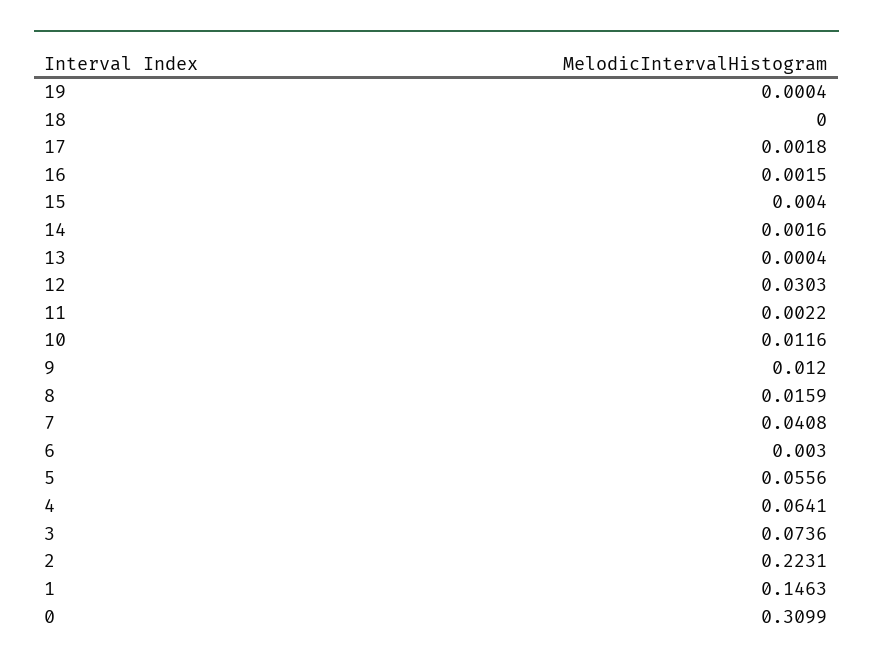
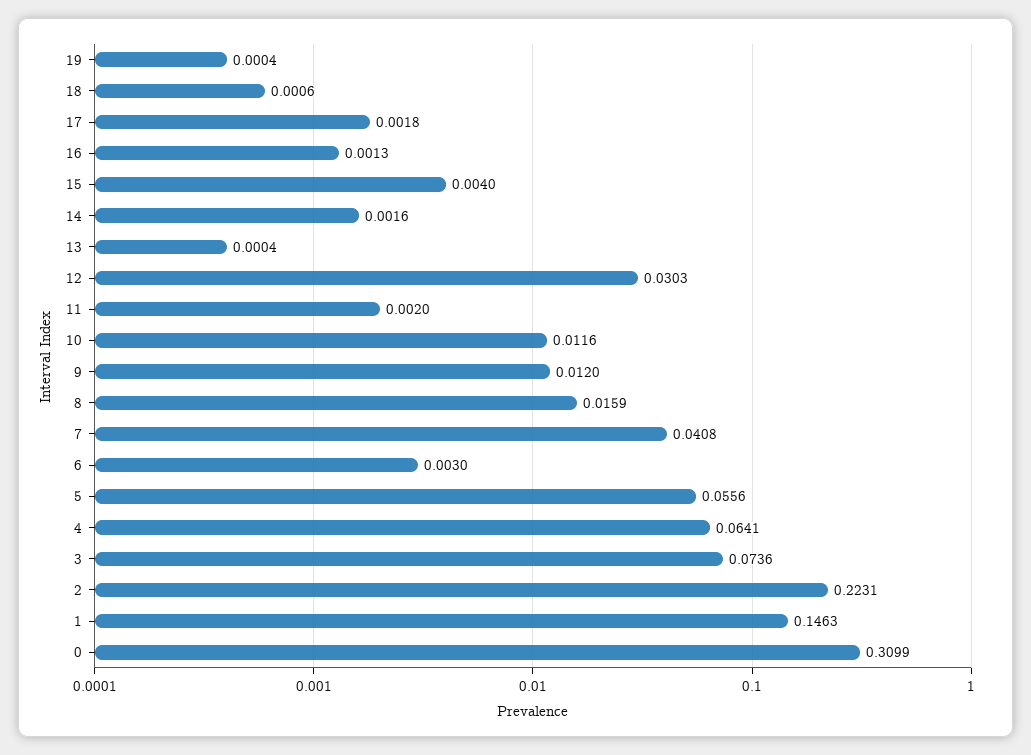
18: 0 -> 0.0006
16: 0.0015 -> 0.0013
11: 0.0022 -> 0.002

